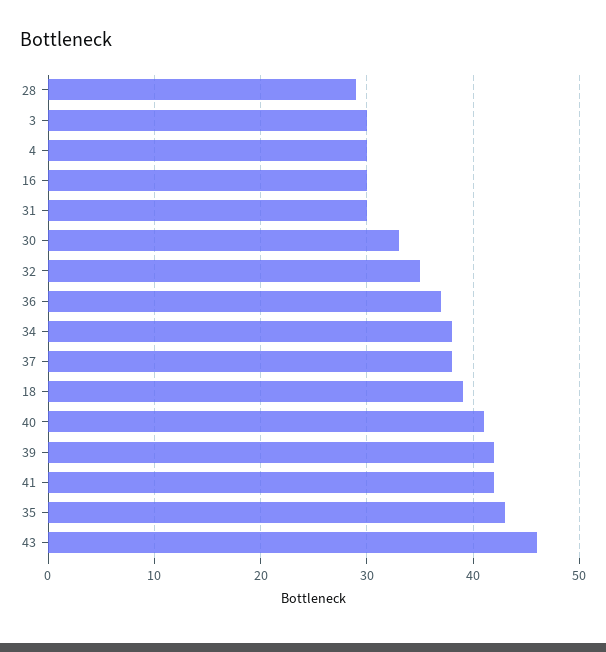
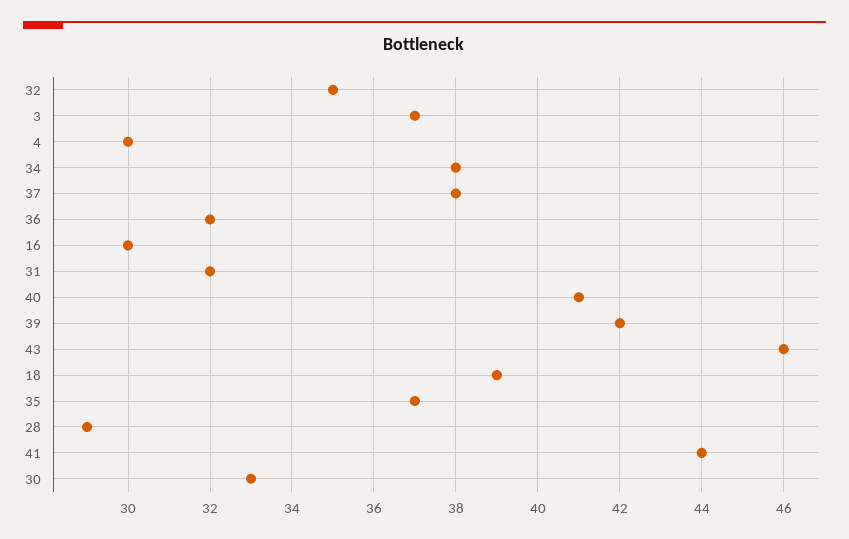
3: 30 -> 37
31: 30 -> 32
36: 37 -> 32
41: 42 -> 44
35: 43 -> 37

